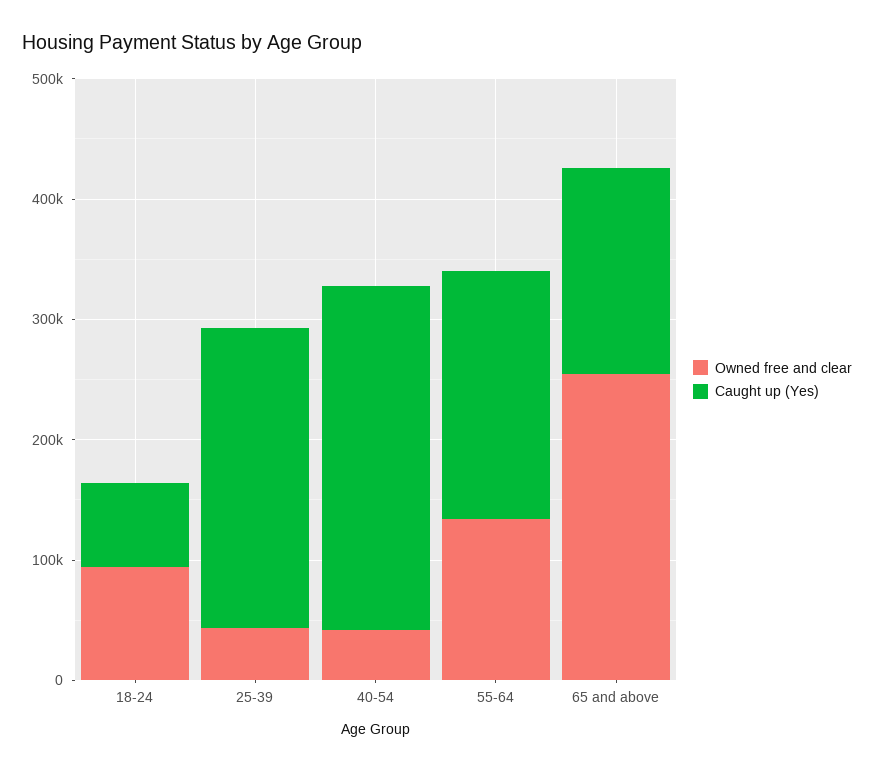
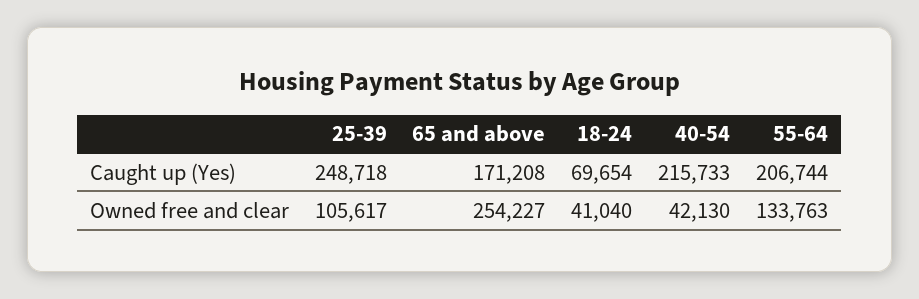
Owned free and clear, 18-24: 100000 -> 41040
Owned free and clear, 25-39: 40000 -> 105617
Caught up (Yes), 40-54: 280000 -> 215733

